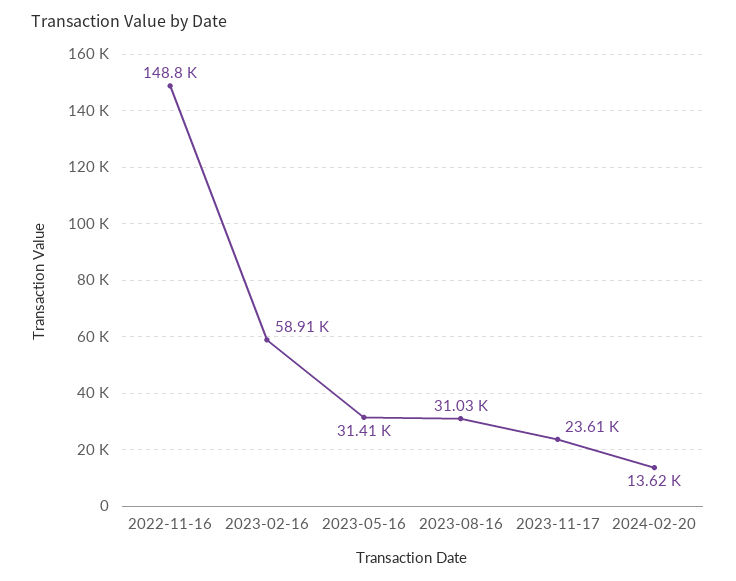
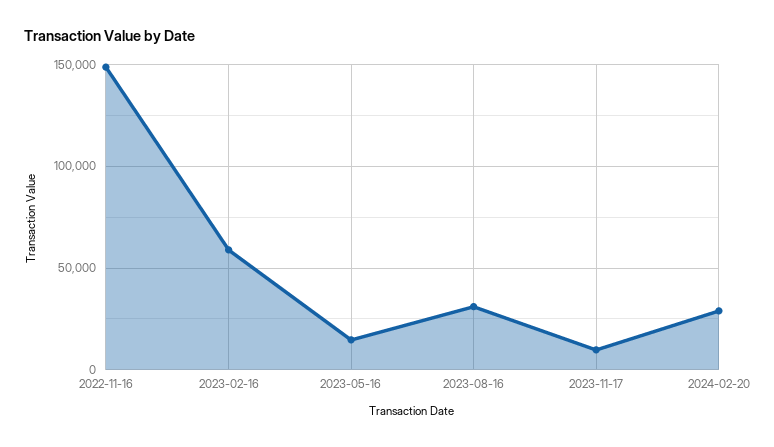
2023-05-16: 31410 -> 15000
2023-11-17: 23610 -> 10000
2024-02-20: 13620 -> 30000

